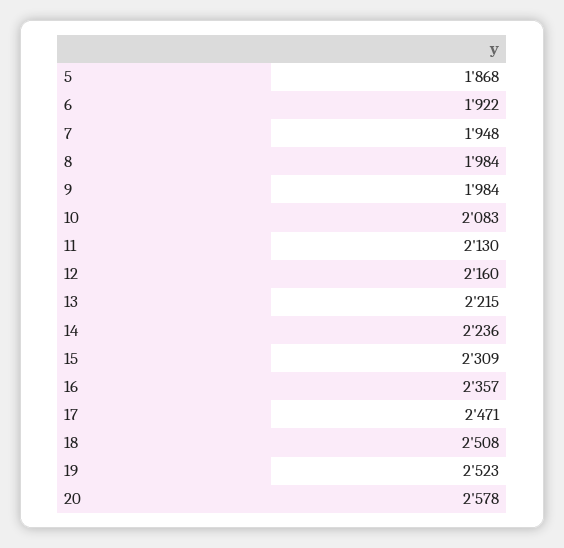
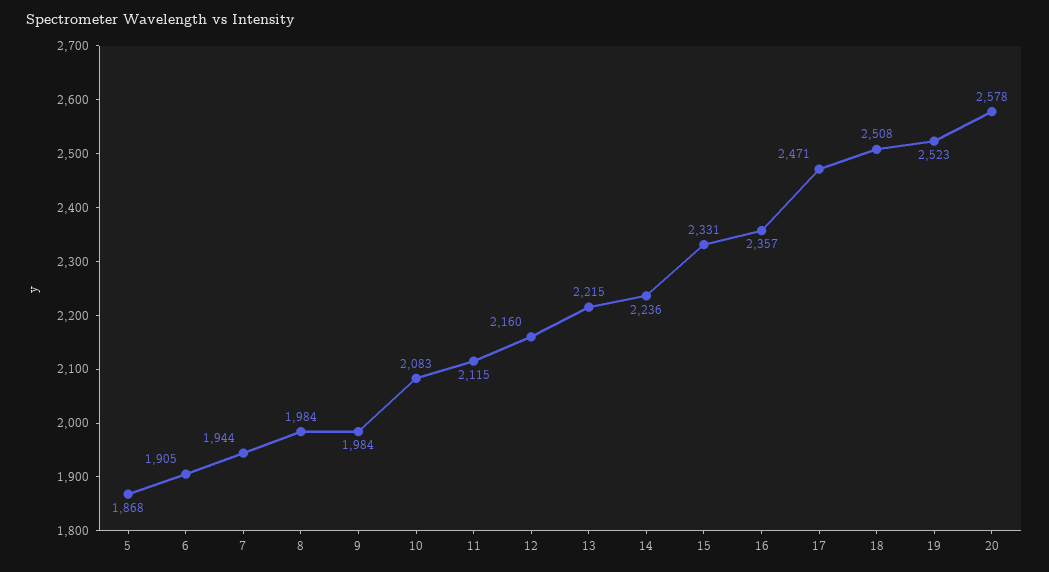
6: 1922 -> 1905
7: 1948 -> 1944
11: 2130 -> 2115
15: 2309 -> 2331

